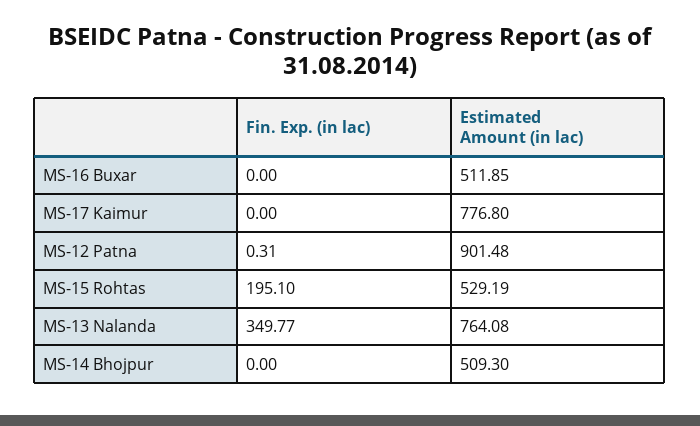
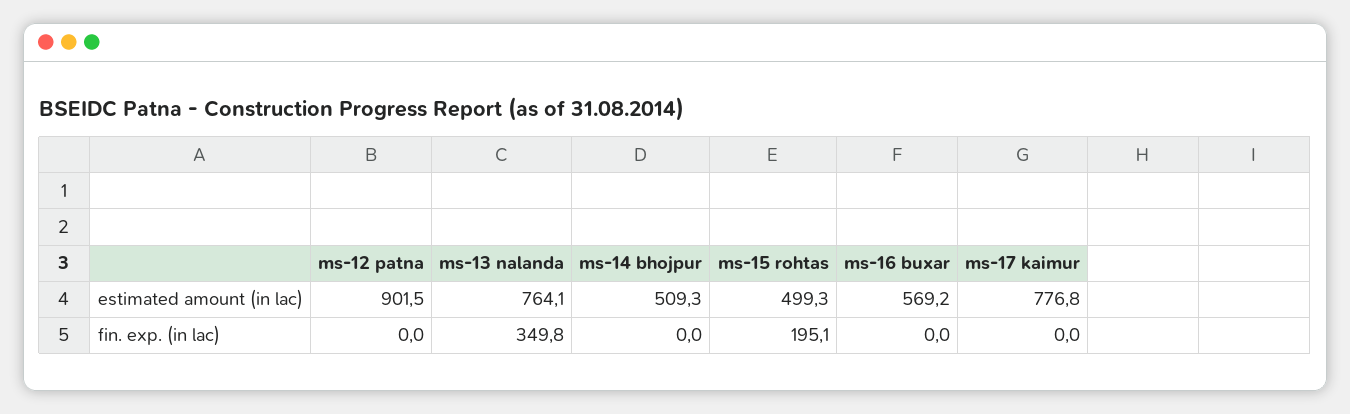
Estimated Amount (in lac), MS-16 Buxar: 511.85 -> 569.2
Fin. Exp. (in lac), MS-12 Patna: 0.31 -> 0
Estimated Amount (in lac), MS-15 Rohtas: 529.19 -> 499.3

